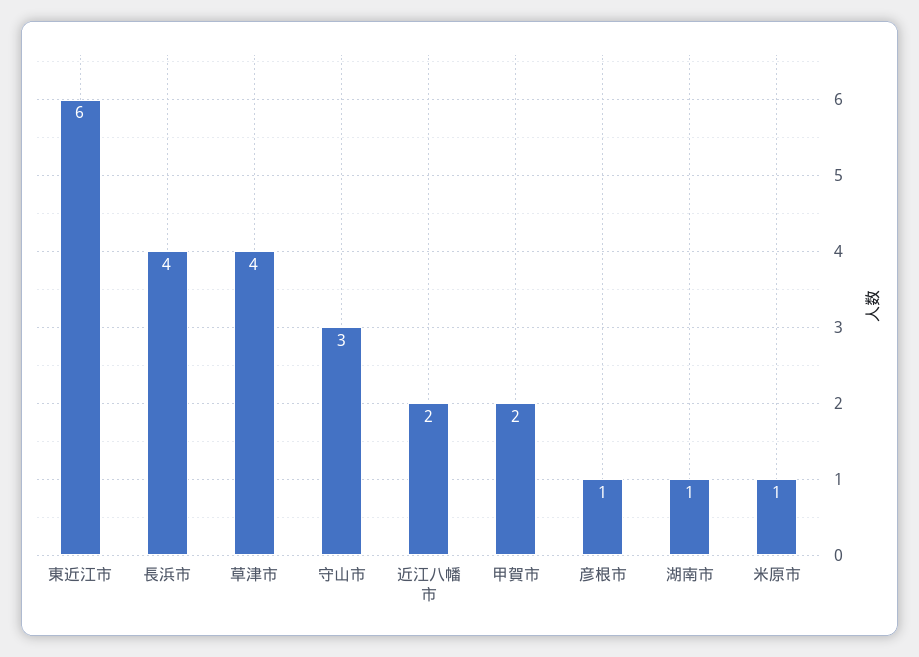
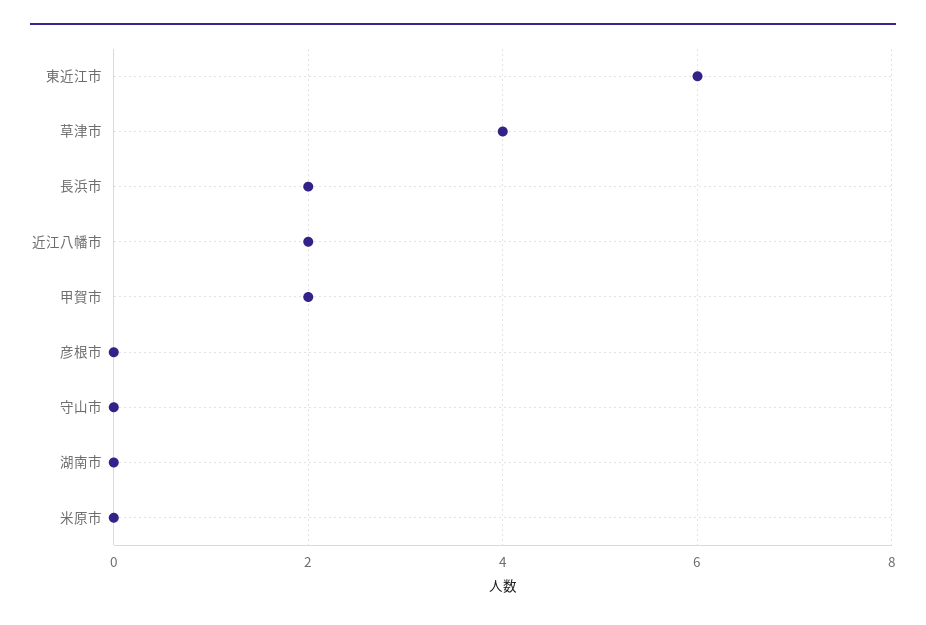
長浜市: 4 -> 2
守山市: 3 -> 0
彦根市: 1 -> 0
湖南市: 1 -> 0
米原市: 1 -> 0

